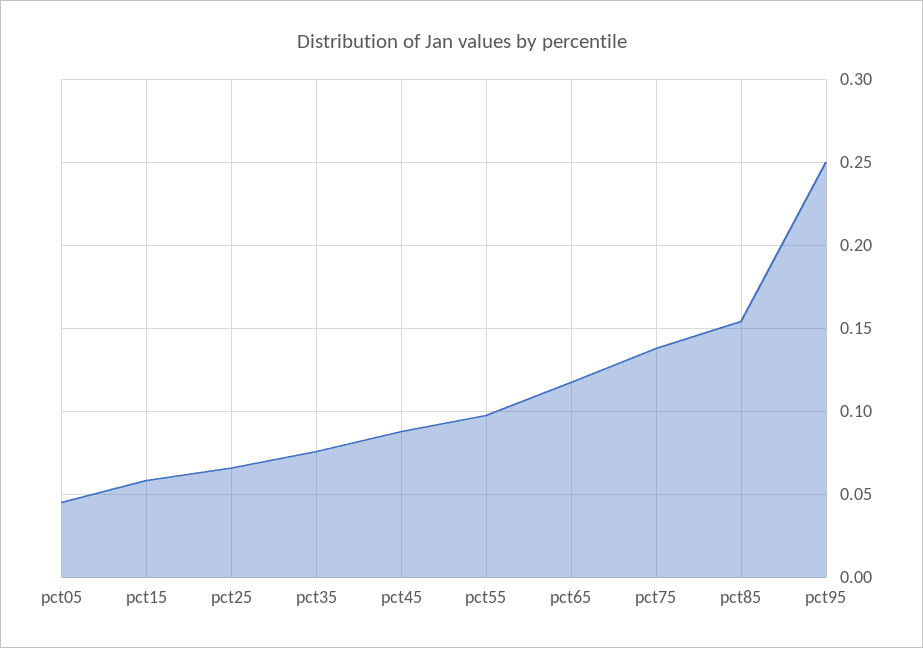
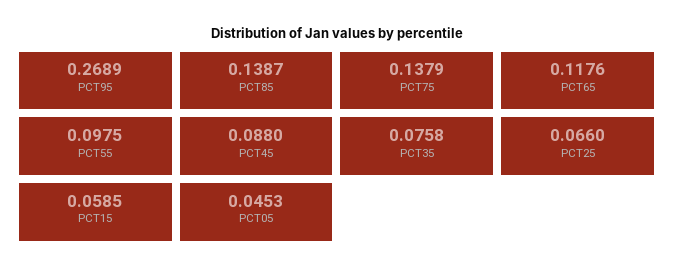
pct85: 0.155 -> 0.1387
pct95: 0.25 -> 0.2689

